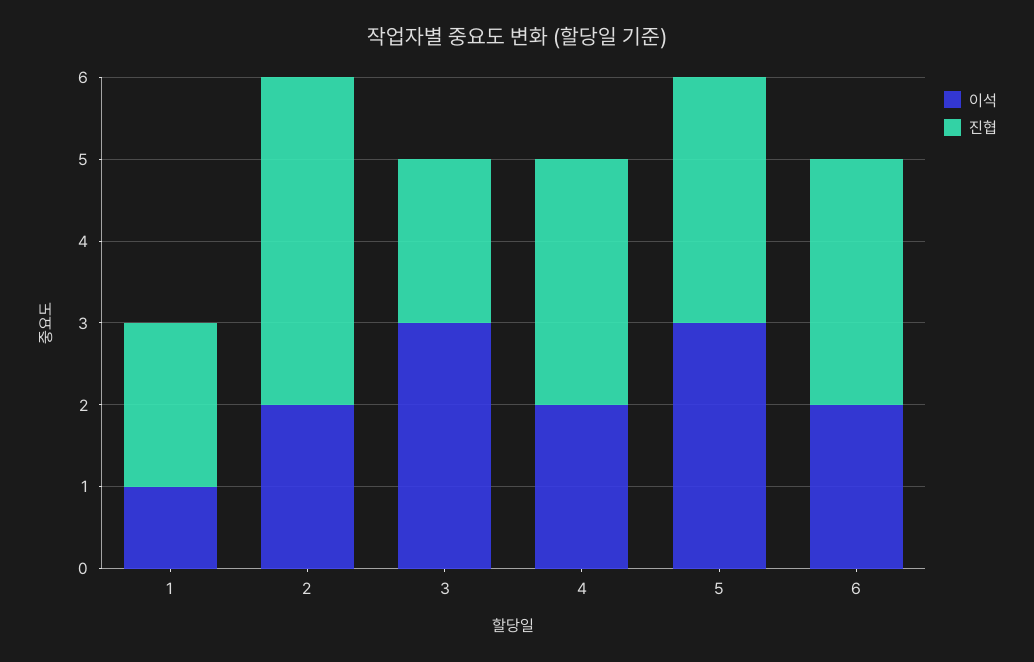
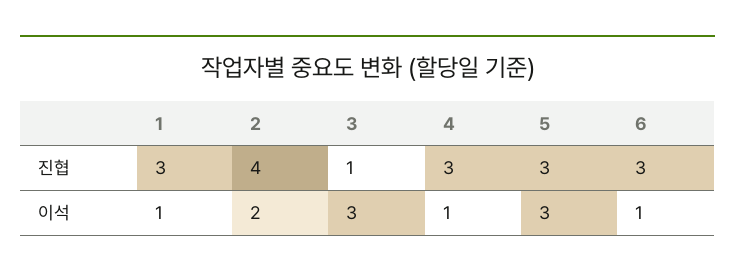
진협, 1: 2 -> 3
진협, 3: 2 -> 1
이석, 4: 2 -> 1
이석, 6: 2 -> 1

